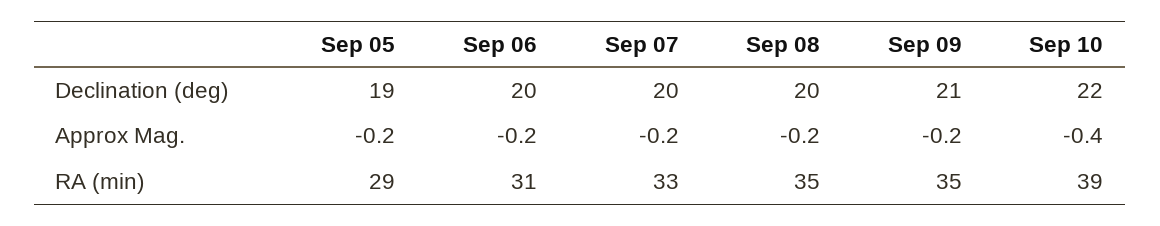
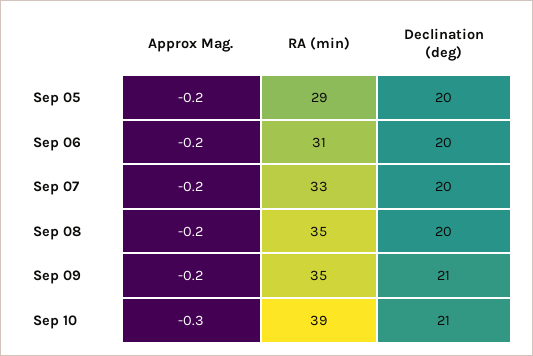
Sep 05, Declination (deg): 19 -> 20
Sep 10, Declination (deg): 22 -> 21
Sep 10, Approx Mag.: -0.4 -> -0.3

